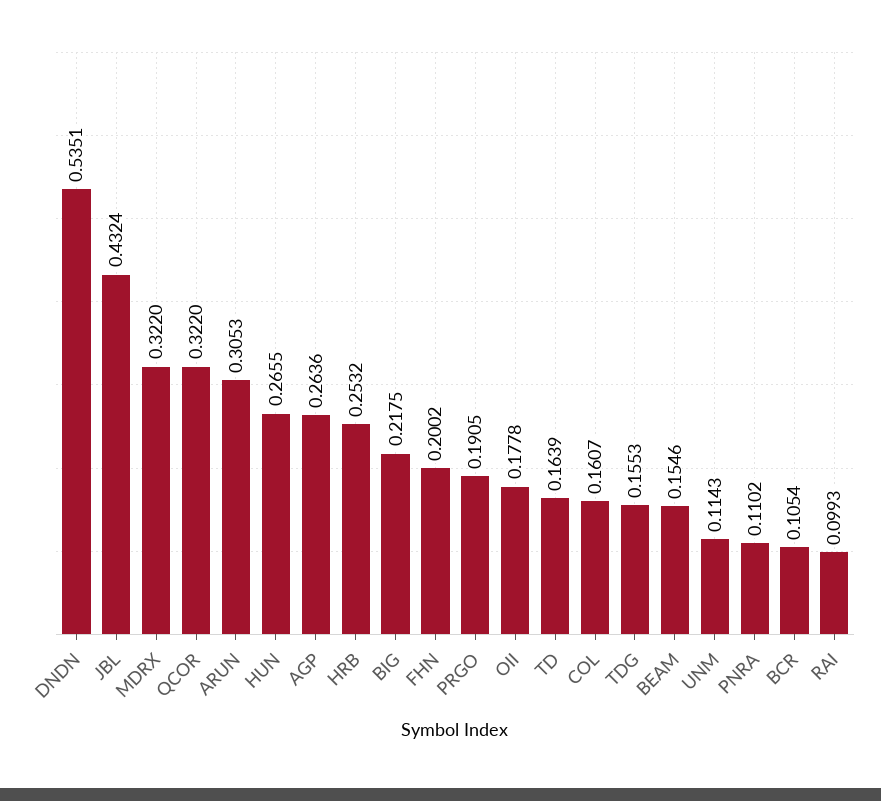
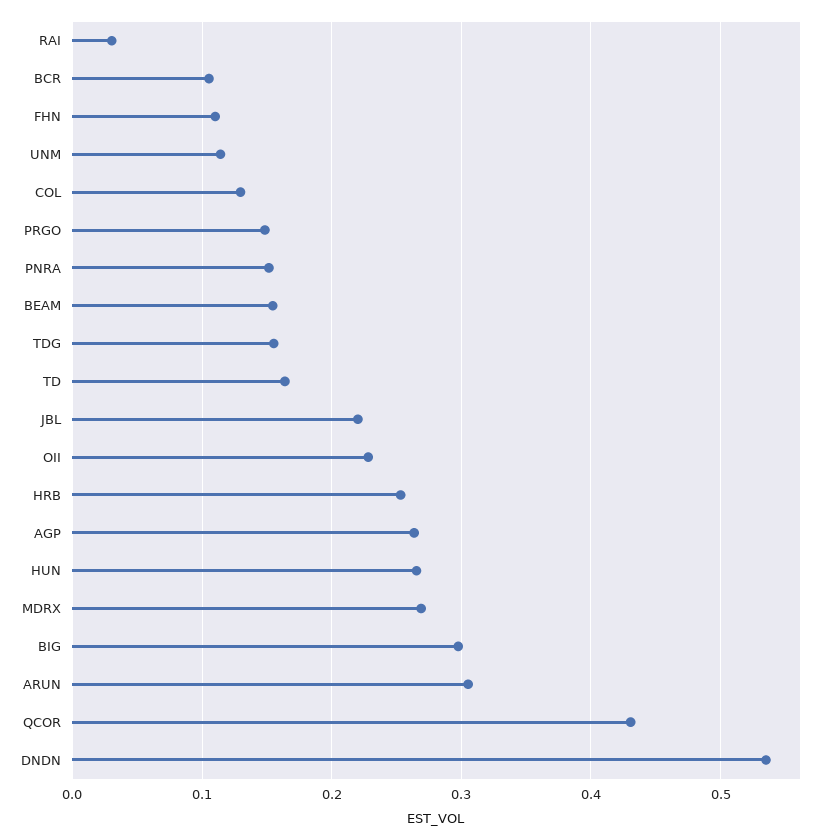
JBL: 0.4324 -> 0.22
MDRX: 0.322 -> 0.27
QCOR: 0.322 -> 0.43
BIG: 0.2175 -> 0.3
FHN: 0.2002 -> 0.11
PRGO: 0.1905 -> 0.15
OII: 0.1778 -> 0.23
COL: 0.1607 -> 0.13
PNRA: 0.1102 -> 0.15
RAI: 0.0993 -> 0.03

